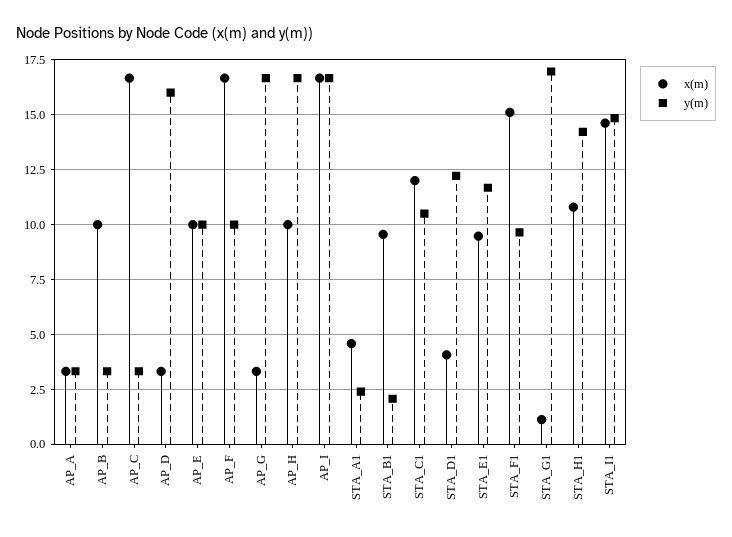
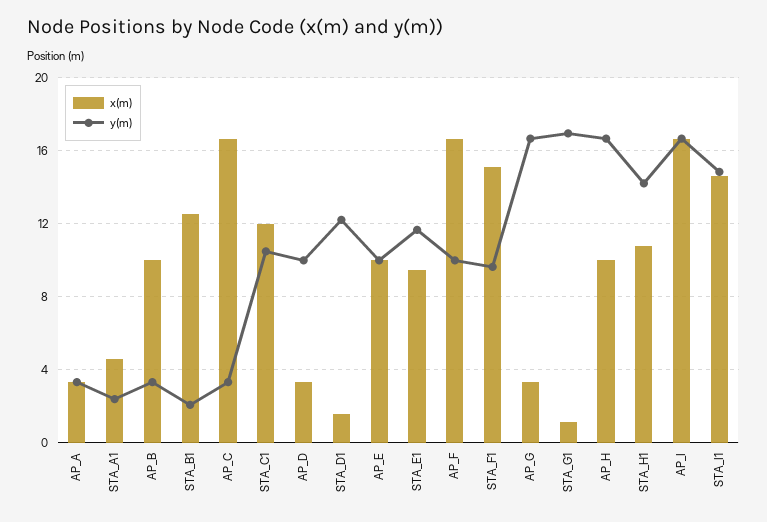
y(m), AP_D: 16 -> 10
x(m), STA_B1: 9.5 -> 12.5
x(m), STA_D1: 4 -> 1.5

